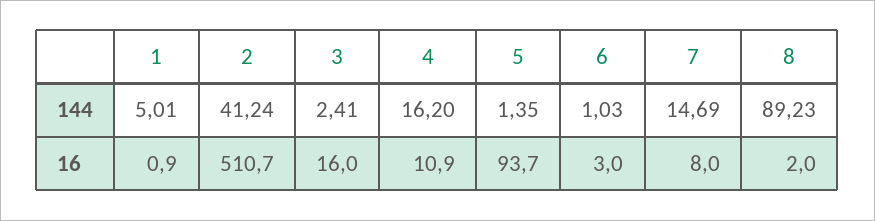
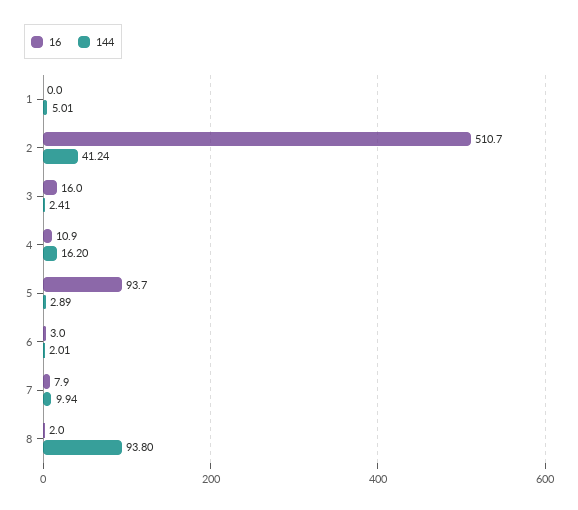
144, 5: 1.35 -> 2.89
144, 6: 1.03 -> 2.01
144, 7: 14.69 -> 9.94
144, 8: 89.23 -> 93.8
16, 1: 0.9 -> 0
16, 7: 8 -> 7.9

